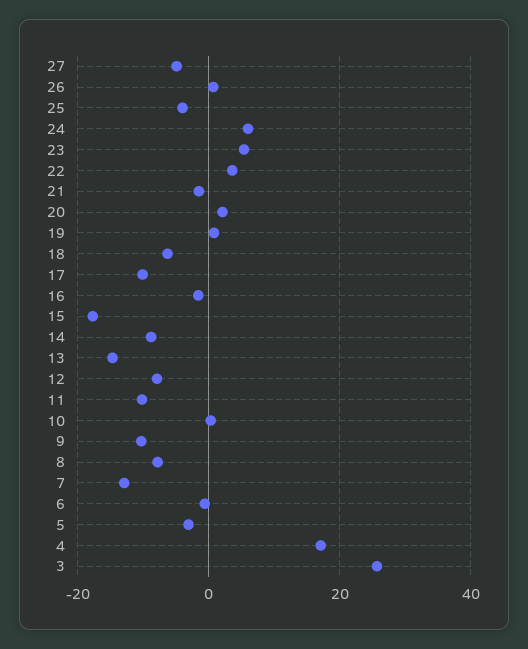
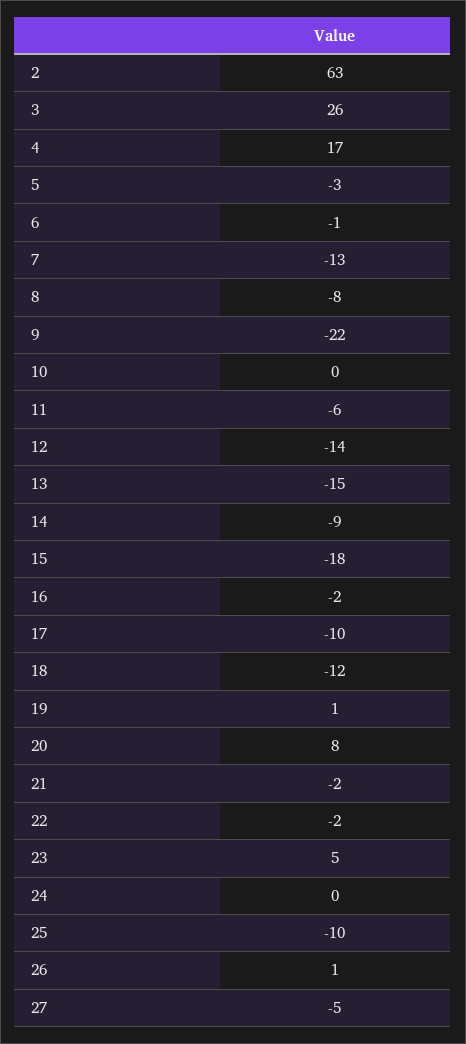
25: -4 -> -10
24: 6 -> 0
22: 4 -> -2
20: 2 -> 8
18: -6 -> -12
12: -8 -> -14
11: -10 -> -6
9: -10 -> -22
2: none -> 63

